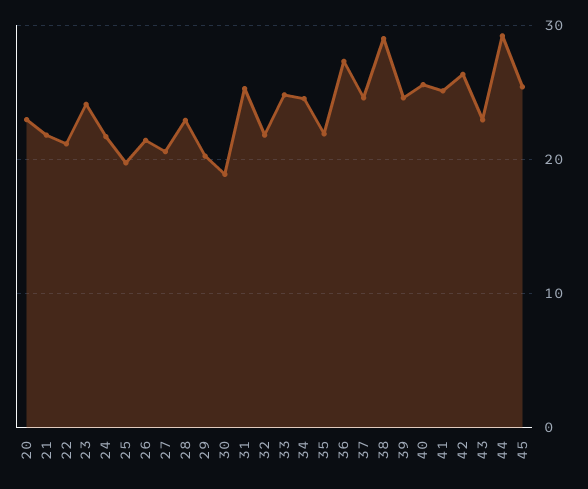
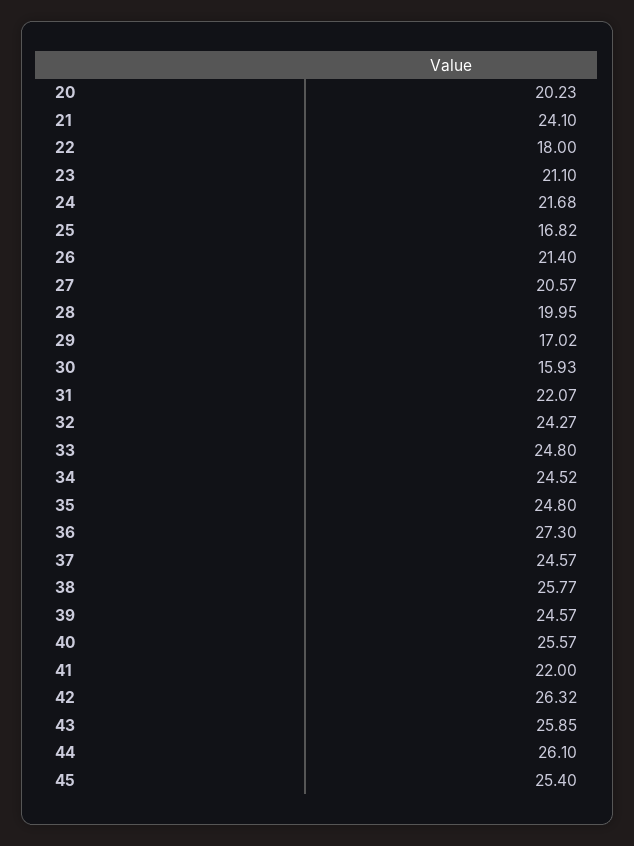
20: 23 -> 20.23
21: 22 -> 24.1
22: 21 -> 18
23: 24 -> 21.1
25: 20 -> 16.82
28: 23 -> 19.95
29: 20 -> 17.02
30: 19 -> 15.93
31: 25 -> 22.07
32: 22 -> 24.27
35: 22 -> 24.8
38: 29 -> 25.77
41: 25 -> 22
43: 23 -> 25.85
44: 29 -> 26.1

